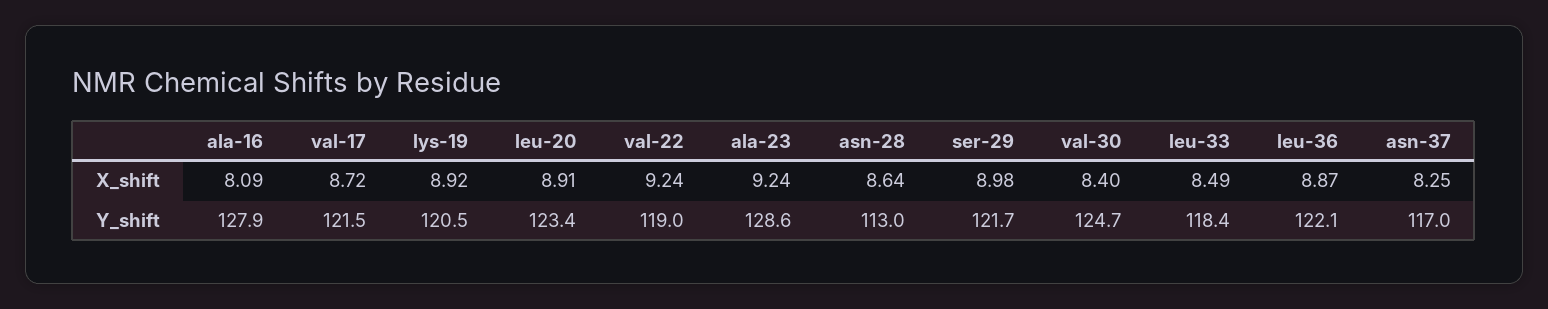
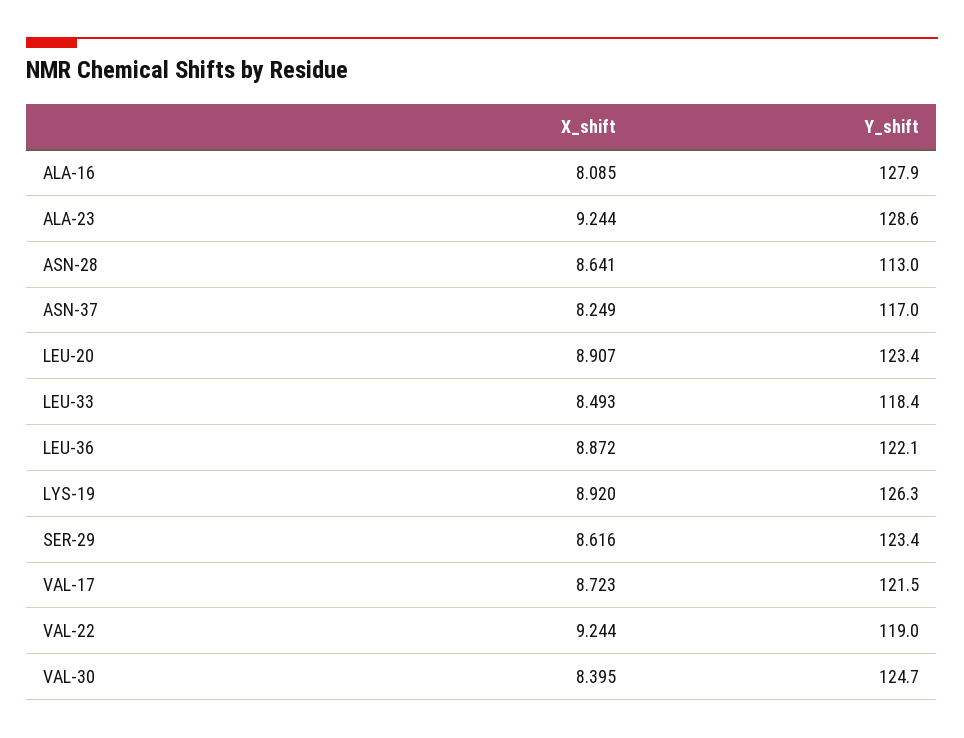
ser-29, X_shift: 8.98 -> 8.616
lys-19, Y_shift: 120.5 -> 126.3
ser-29, Y_shift: 121.7 -> 123.4

